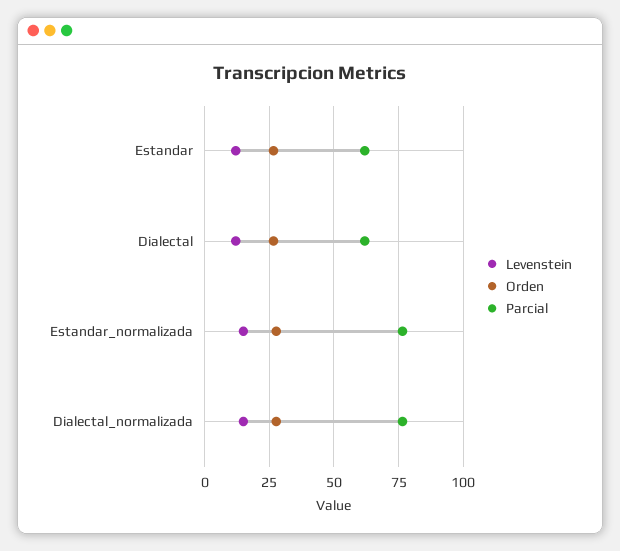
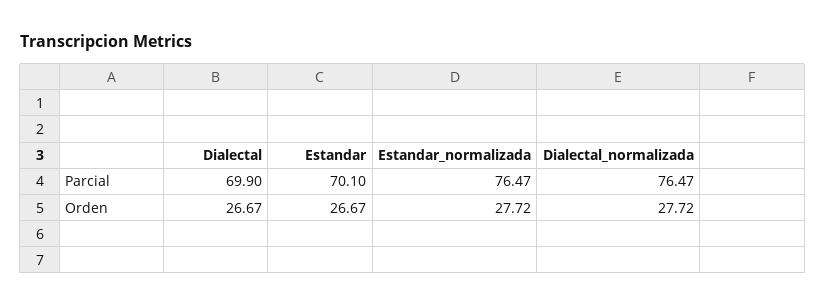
Levenstein, Estandar: 12.5 -> none
Parcial, Estandar: 62.5 -> 70.1
Levenstein, Dialectal: 12.5 -> none
Parcial, Dialectal: 62.5 -> 69.9
Levenstein, Estandar_normalizada: 15 -> none
Levenstein, Dialectal_normalizada: 15 -> none

